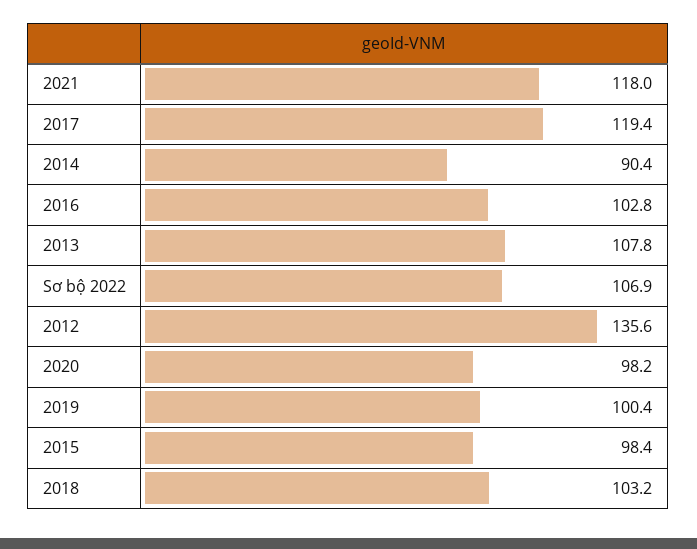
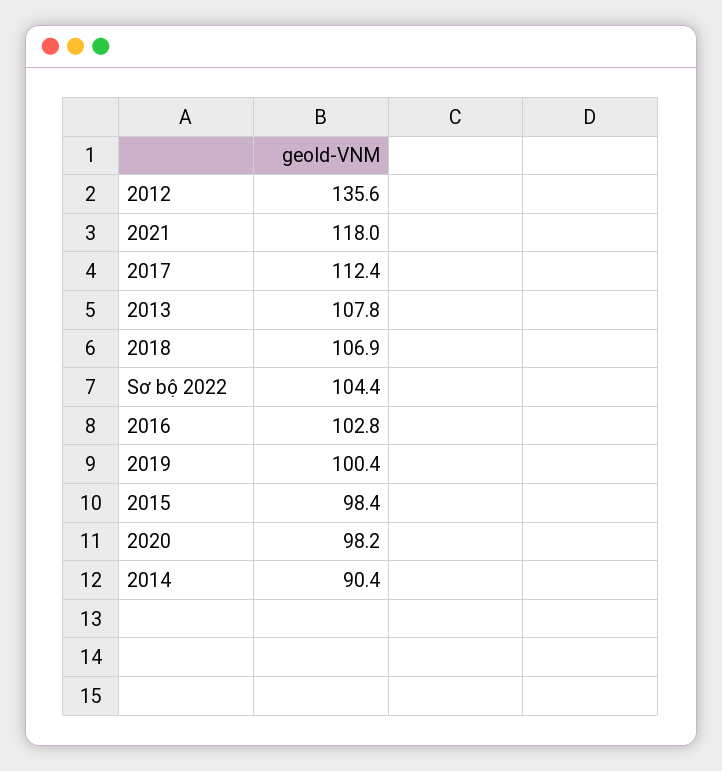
2017: 119.4 -> 112.4
Sơ bộ 2022: 106.9 -> 104.4
2018: 103.2 -> 106.9

